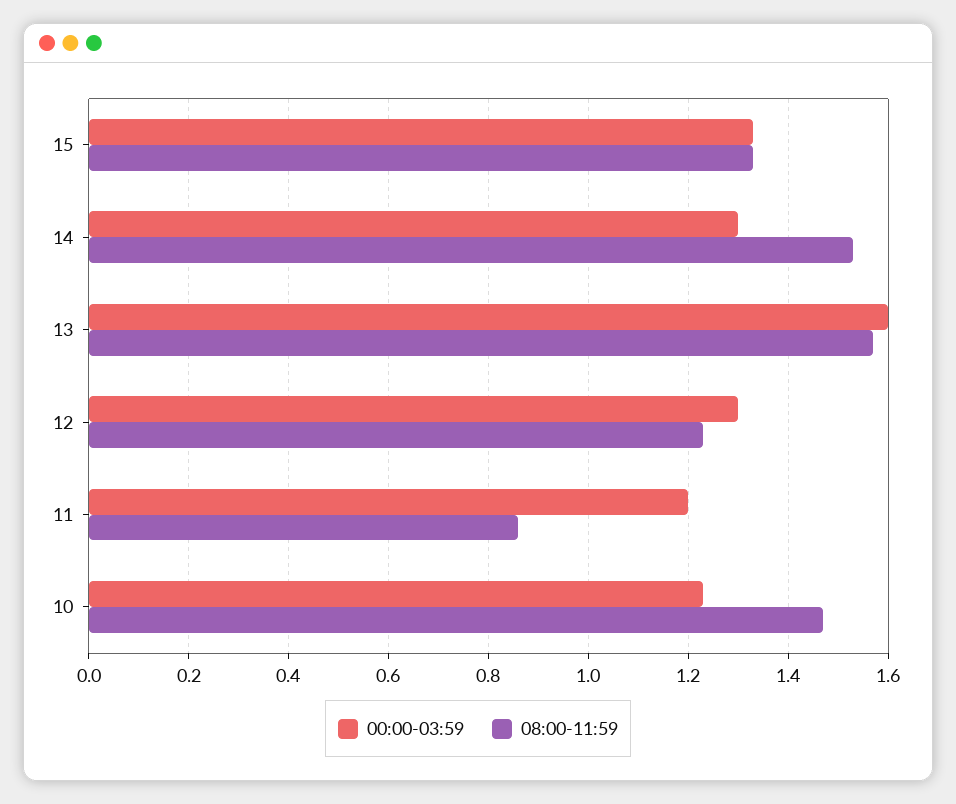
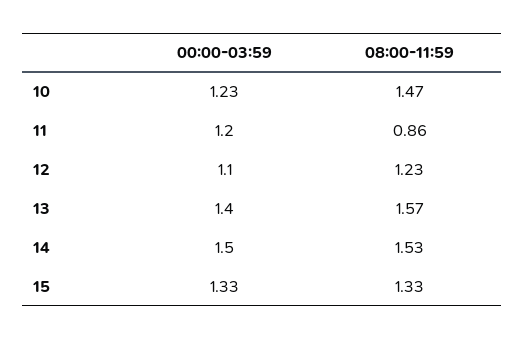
00:00-03:59, 14: 1.3 -> 1.5
00:00-03:59, 13: 1.6 -> 1.4
00:00-03:59, 12: 1.3 -> 1.1

